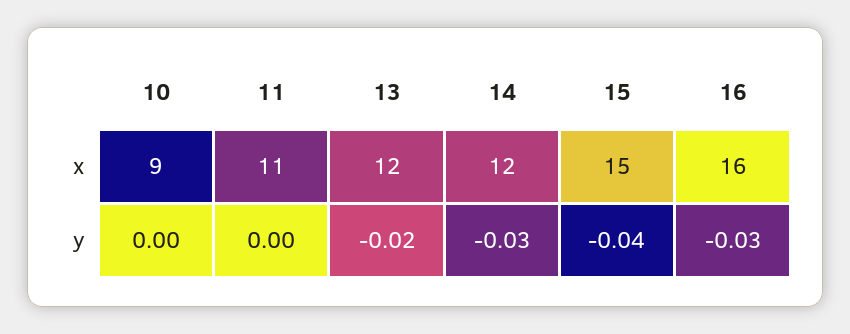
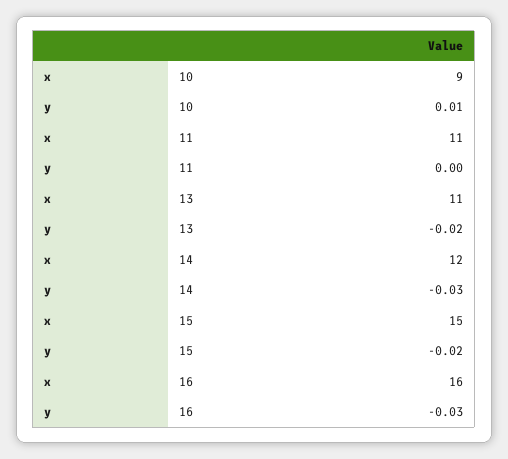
13, x: 12 -> 11
10, y: 0 -> 0.01
15, y: -0.04 -> -0.02

